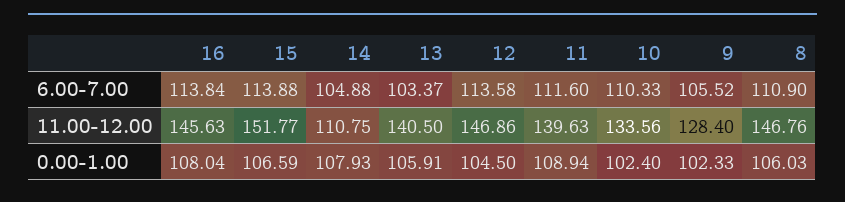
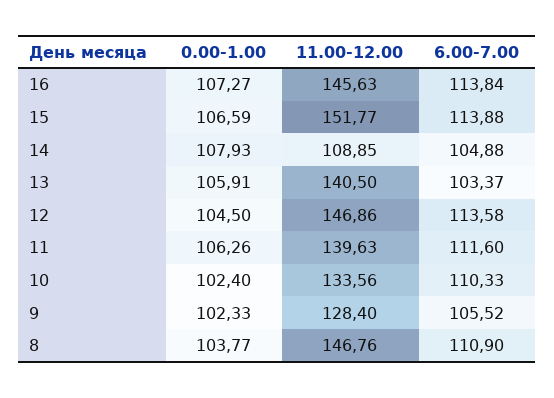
14, 11.00-12.00: 110.75 -> 108.85
16, 0.00-1.00: 108.04 -> 107.27
11, 0.00-1.00: 108.94 -> 106.26
8, 0.00-1.00: 106.03 -> 103.77

